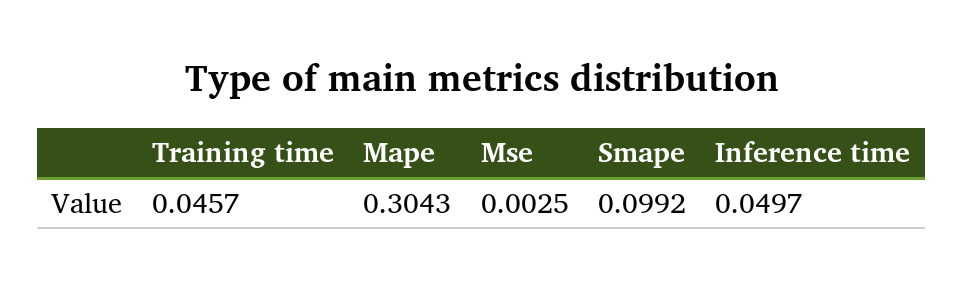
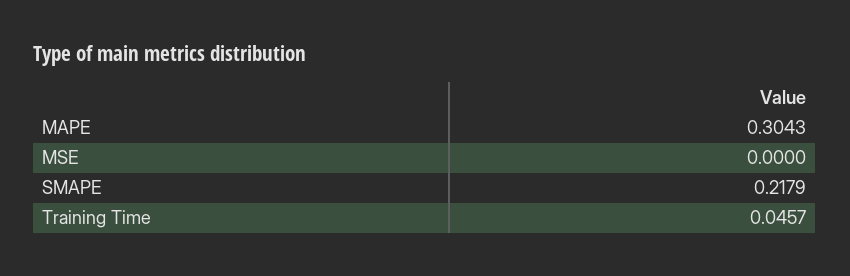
Mse: 0.0025 -> 0
Smape: 0.0992 -> 0.2179
Inference time: 0.0497 -> none

